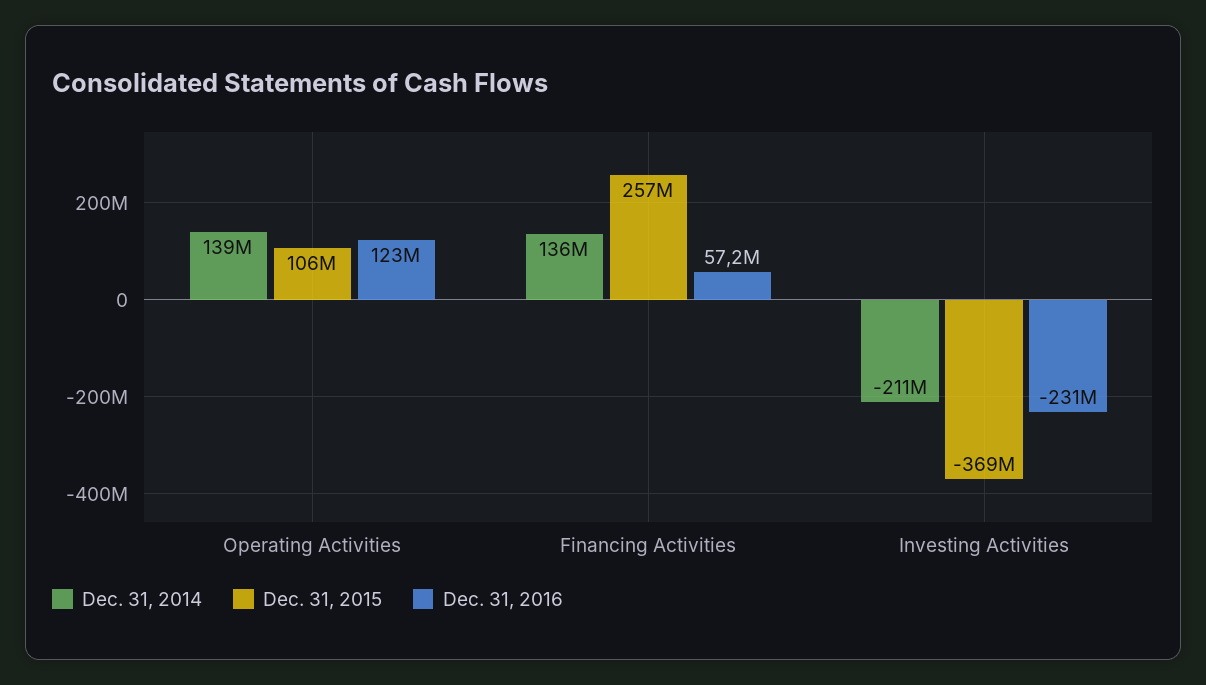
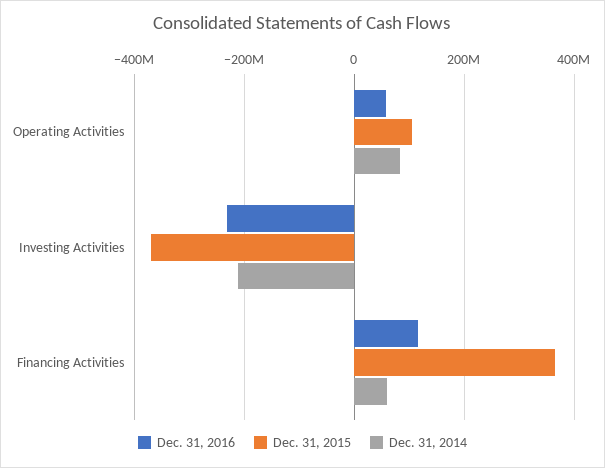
Dec. 31, 2014, Operating Activities: 139000000 -> 80000000
Dec. 31, 2016, Operating Activities: 123000000 -> 60000000
Dec. 31, 2014, Financing Activities: 136000000 -> 60000000
Dec. 31, 2015, Financing Activities: 257000000 -> 360000000
Dec. 31, 2016, Financing Activities: 57200000 -> 120000000

